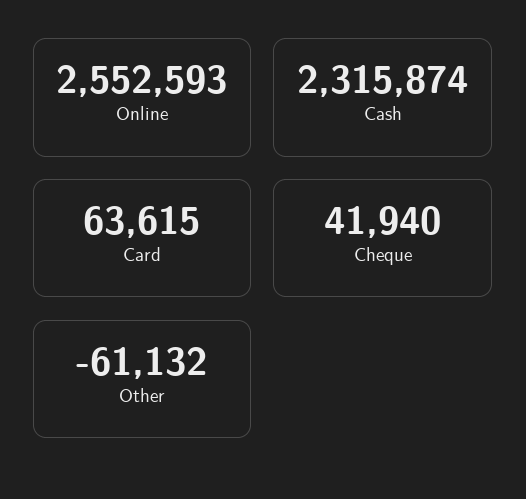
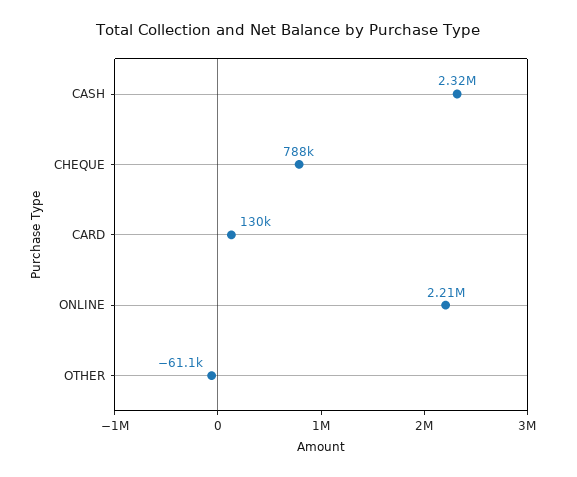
Online: 2552593 -> 2210000
Card: 63615 -> 130000
Cheque: 41940 -> 788000

